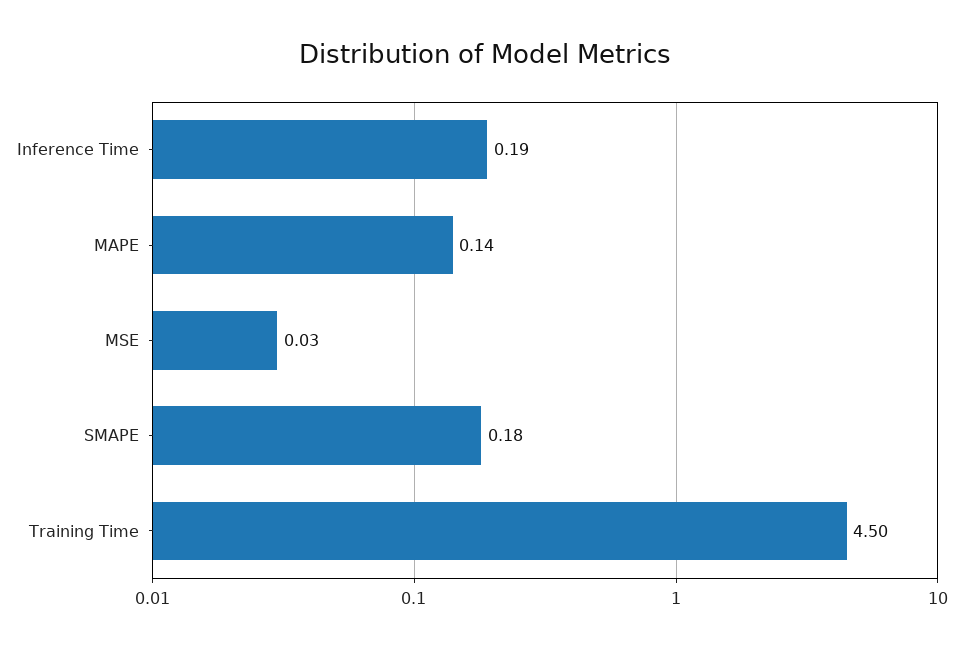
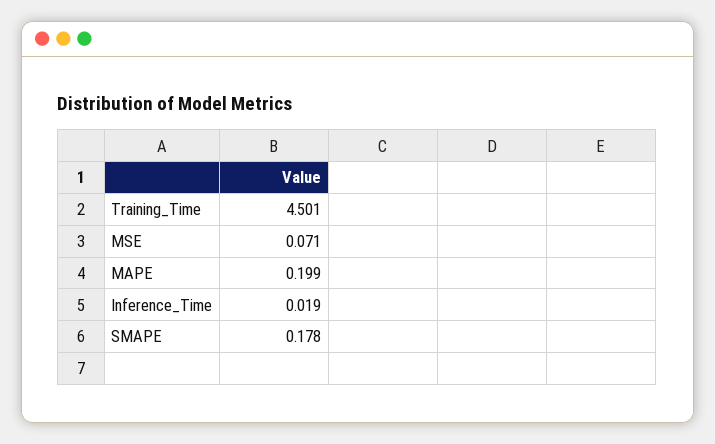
Inference Time: 0.19 -> 0.019
MAPE: 0.14 -> 0.199
MSE: 0.03 -> 0.071

